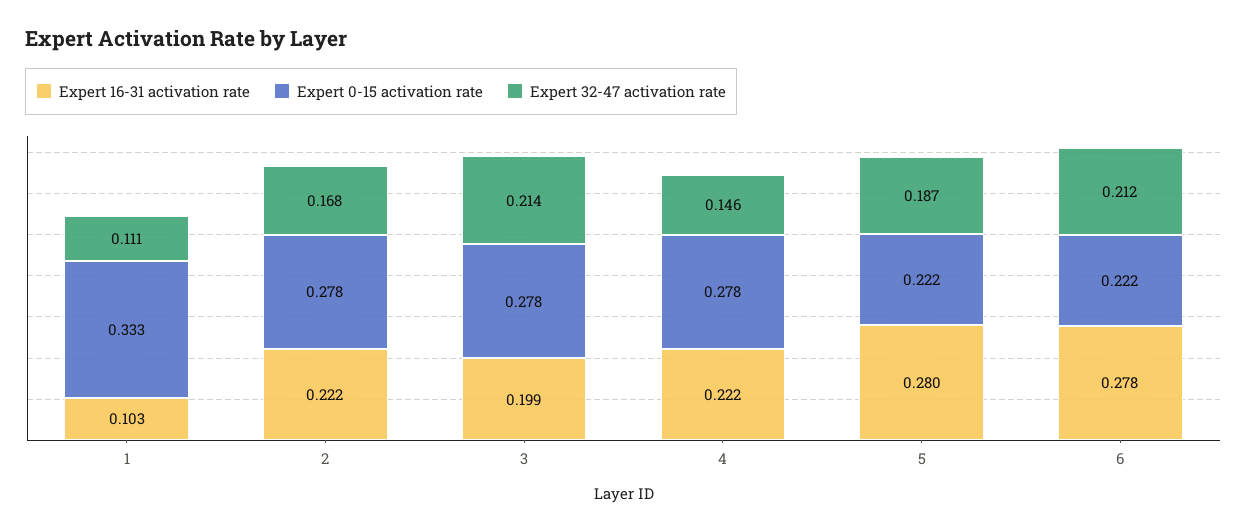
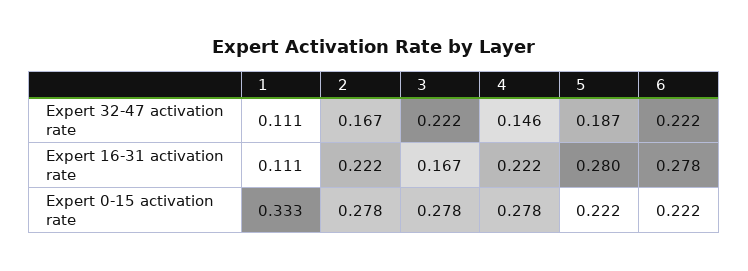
Expert 16-31 activation rate, 1: 0.103 -> 0.111
Expert 32-47 activation rate, 2: 0.168 -> 0.167
Expert 16-31 activation rate, 3: 0.199 -> 0.167
Expert 32-47 activation rate, 3: 0.214 -> 0.222
Expert 32-47 activation rate, 6: 0.212 -> 0.222

